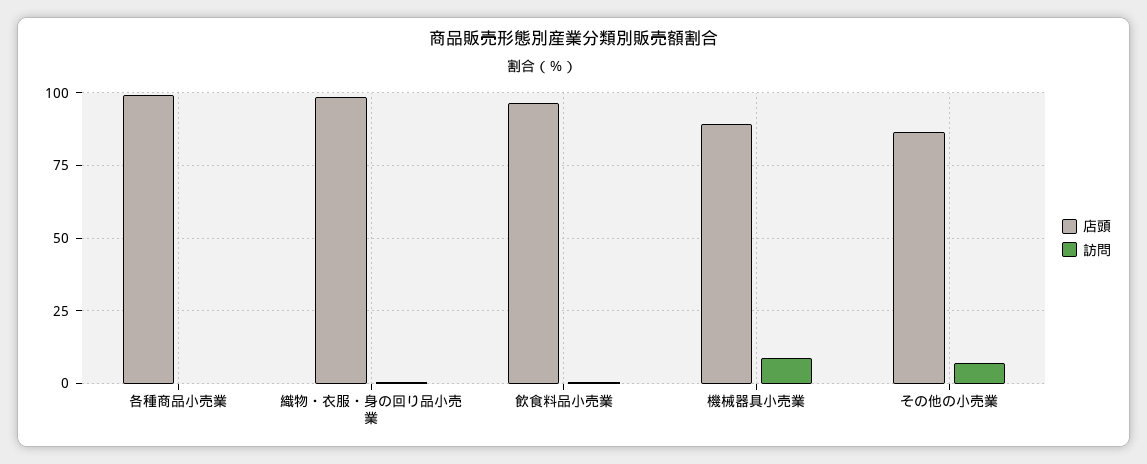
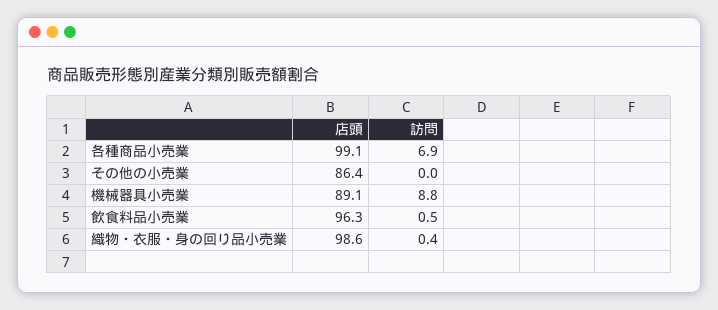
訪問, 各種商品小売業: 0 -> 6.9
訪問, その他の小売業: 7.5 -> 0

